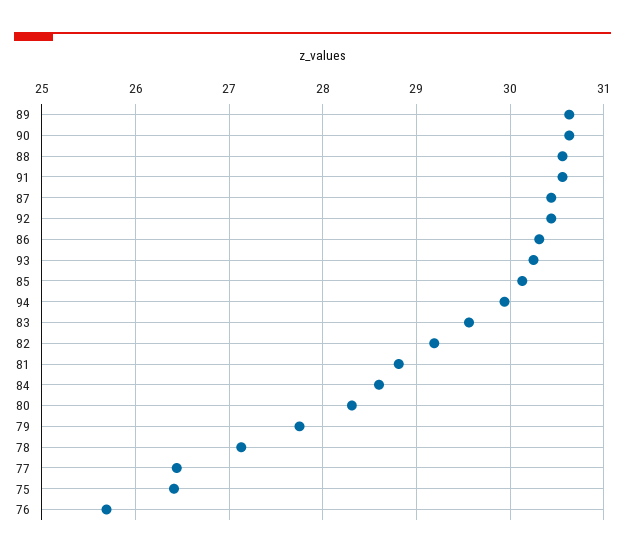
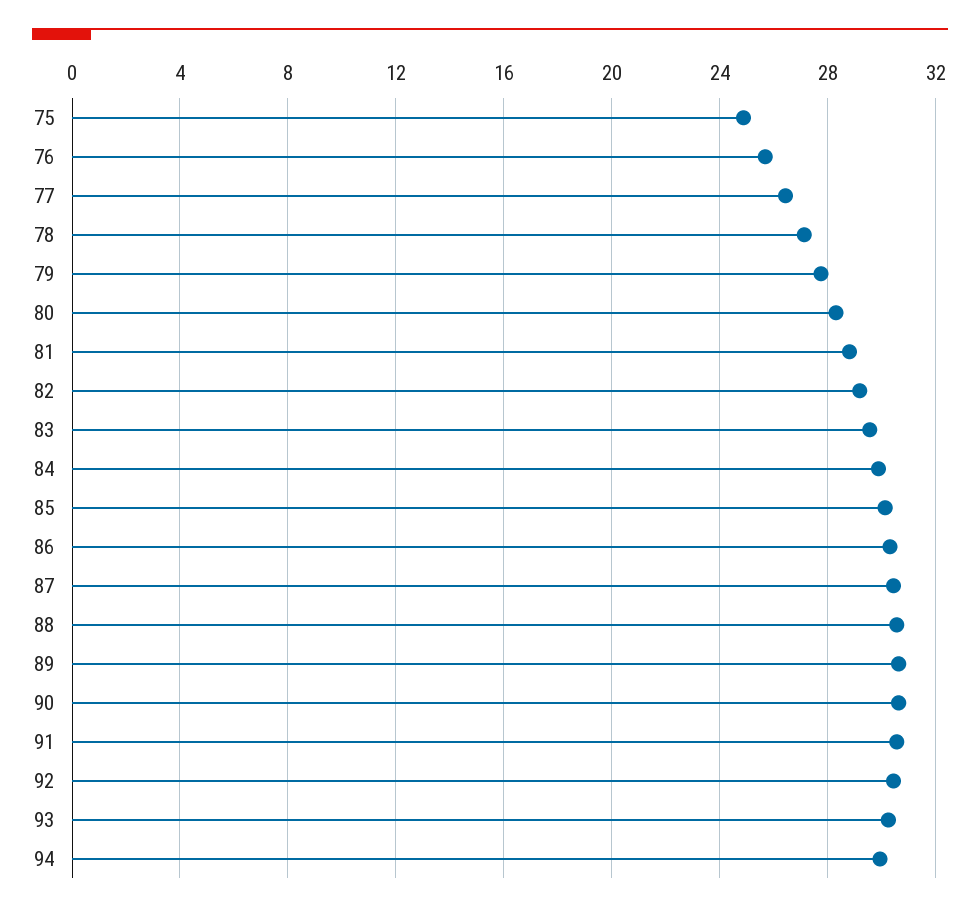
84: 28.6 -> 30
75: 26.4 -> 25

